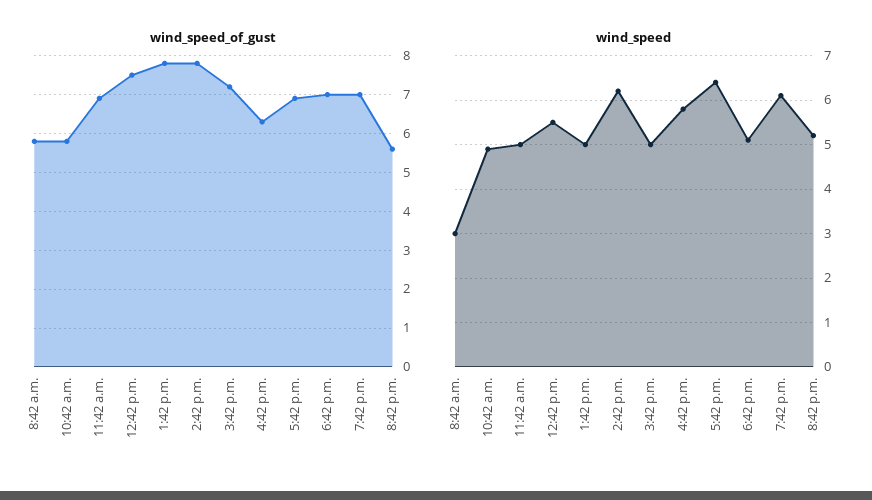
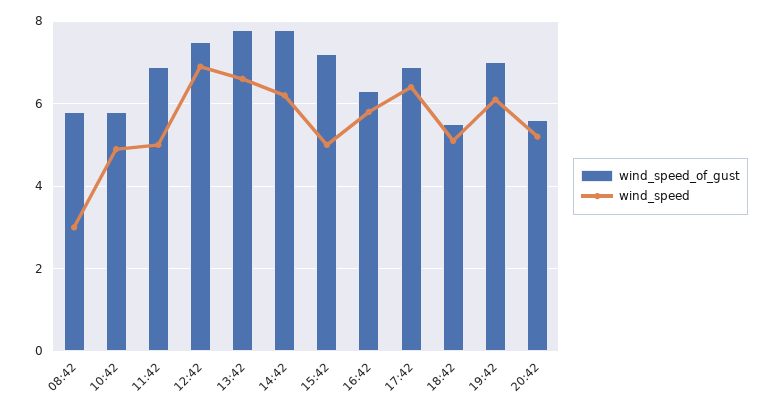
wind_speed_of_gust, 6:42 p.m.: 7 -> 5.5
wind_speed, 12:42 p.m.: 5.5 -> 7
wind_speed, 1:42 p.m.: 5 -> 6.5

